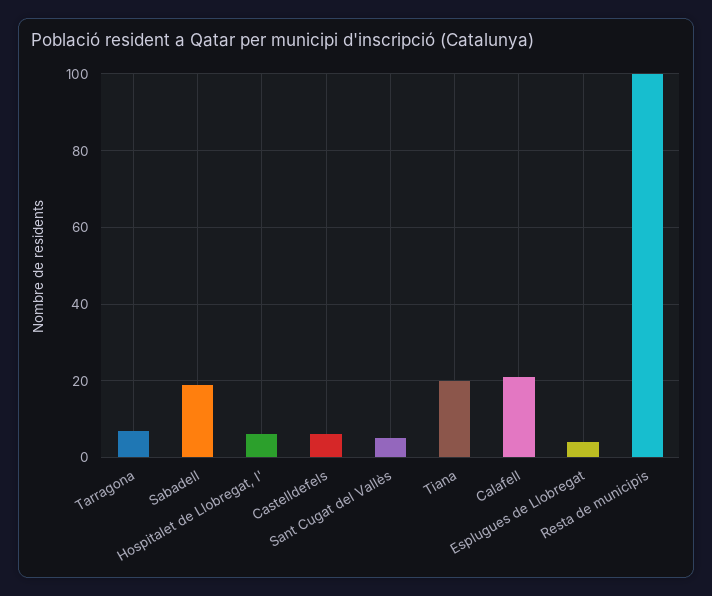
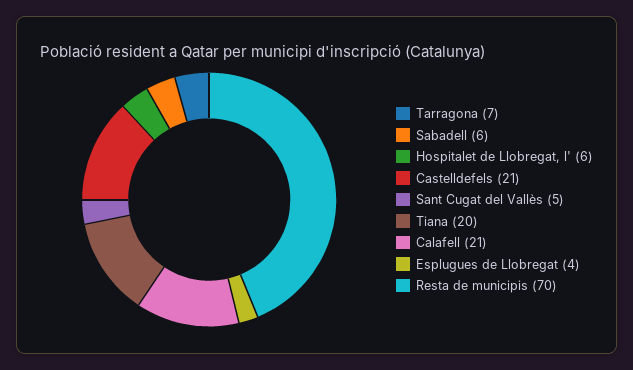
Sabadell: 20 -> 6
Castelldefels: 5 -> 21
Resta de municipis: 100 -> 70

